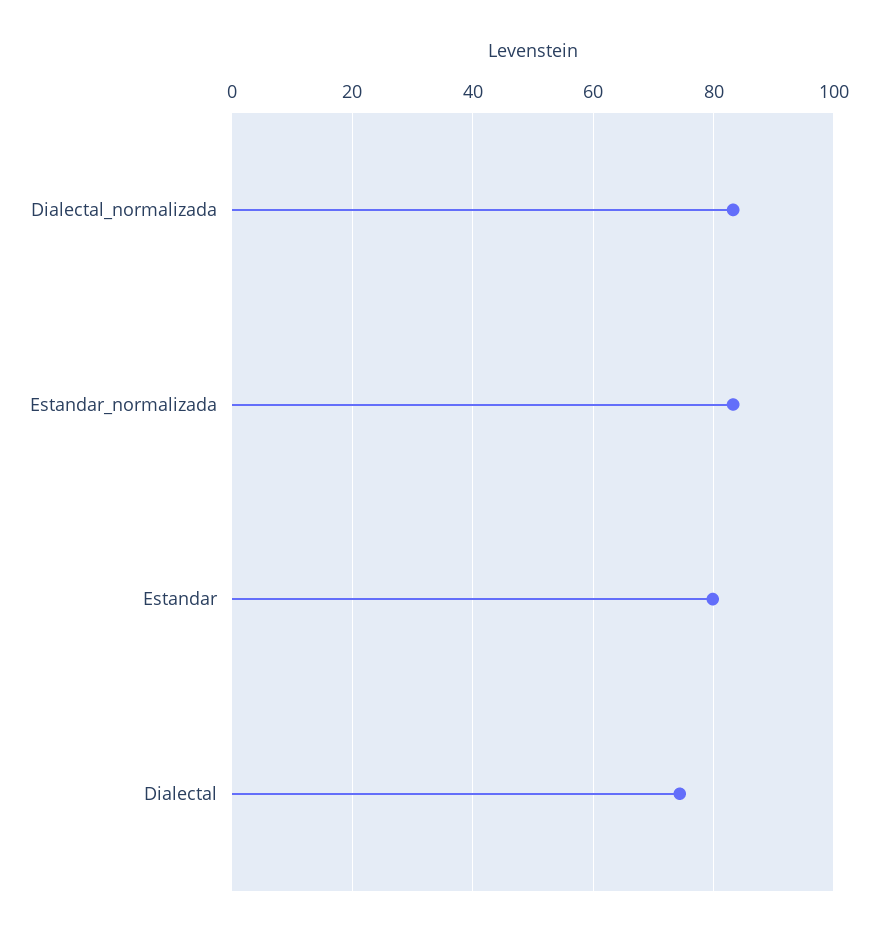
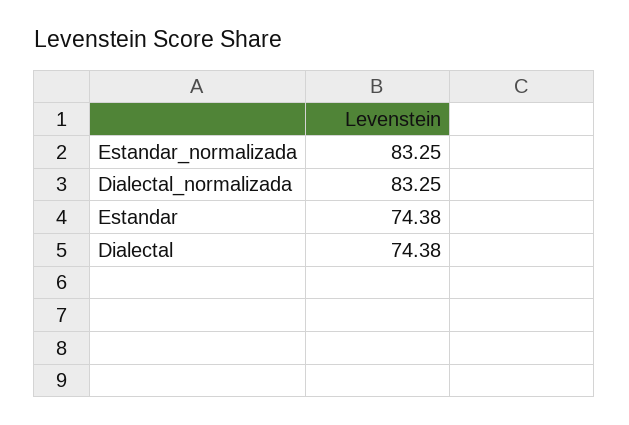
Estandar: 80 -> 74.38

